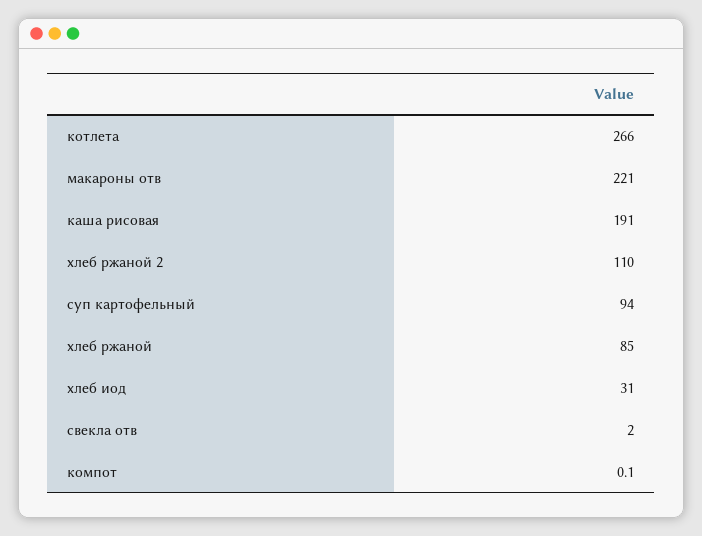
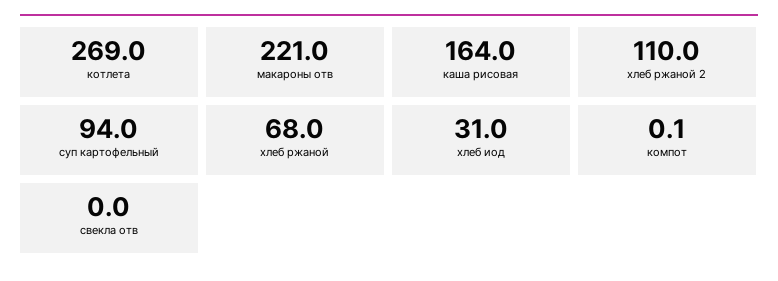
котлета: 266 -> 269
каша рисовая: 191 -> 164
хлеб ржаной: 85 -> 68
свекла отв: 2 -> 0

